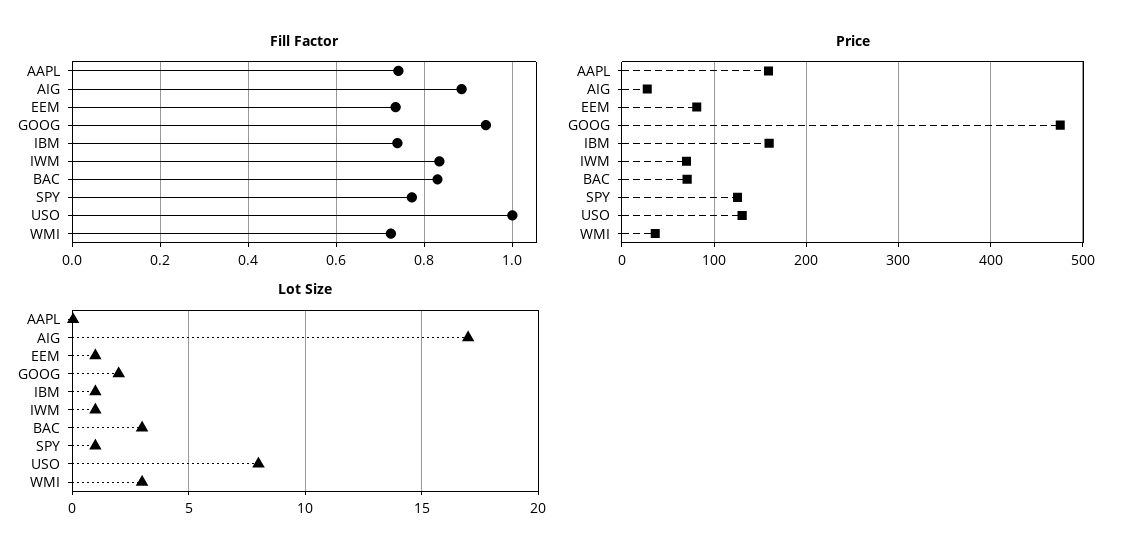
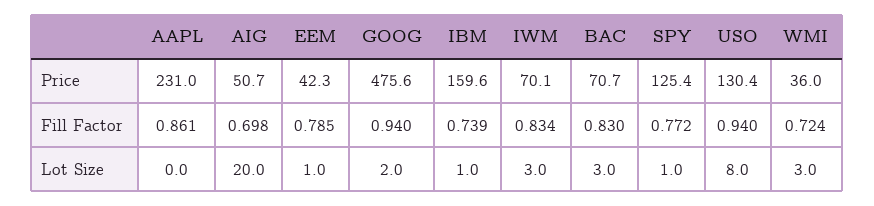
Fill Factor, AAPL: 0.74 -> 0.861
Fill Factor, AIG: 0.88 -> 0.698
Fill Factor, EEM: 0.74 -> 0.785
Fill Factor, USO: 1 -> 0.94
Price, AAPL: 160 -> 231
Price, AIG: 30 -> 50.7
Price, EEM: 80 -> 42.3
Lot Size, AIG: 17 -> 20
Lot Size, IWM: 1 -> 3

